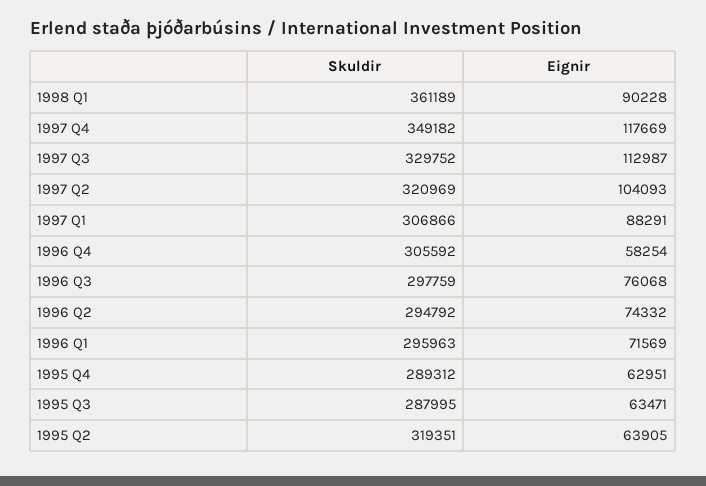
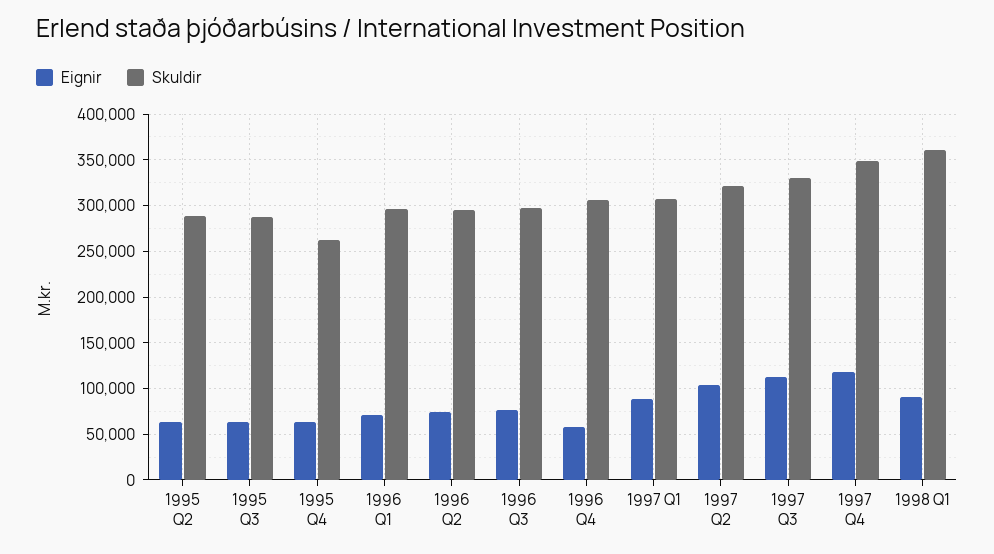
Skuldir, 1995 Q4: 289312 -> 260000
Skuldir, 1995 Q2: 319351 -> 290000

